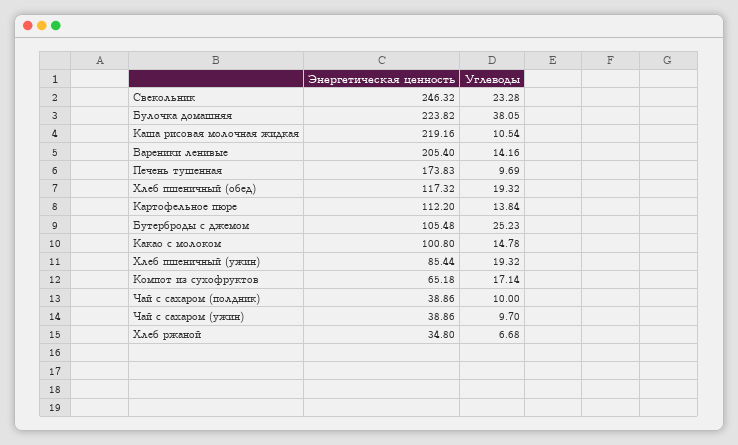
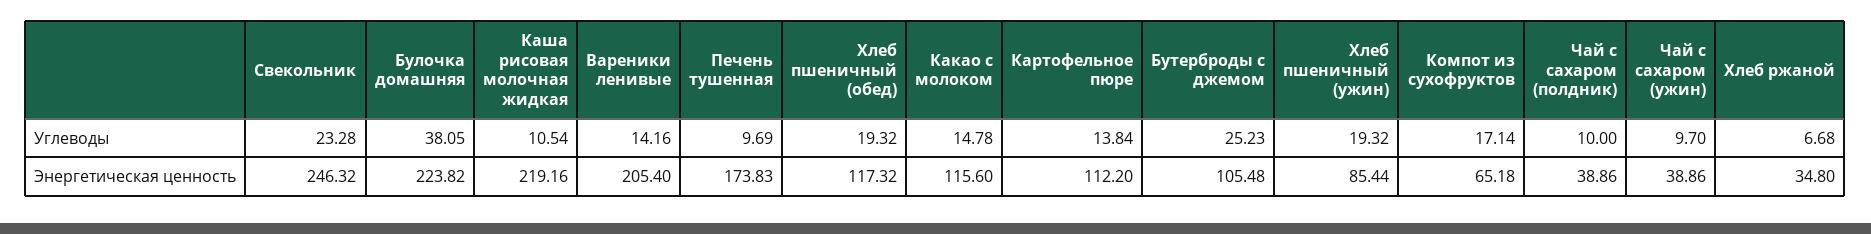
Энергетическая ценность, Какао с молоком: 100.8 -> 115.6

